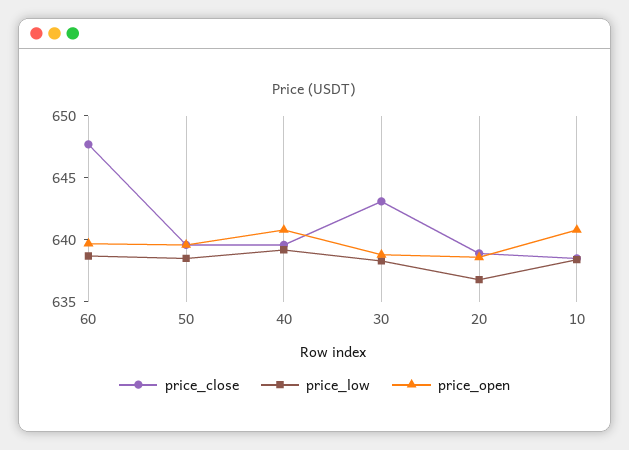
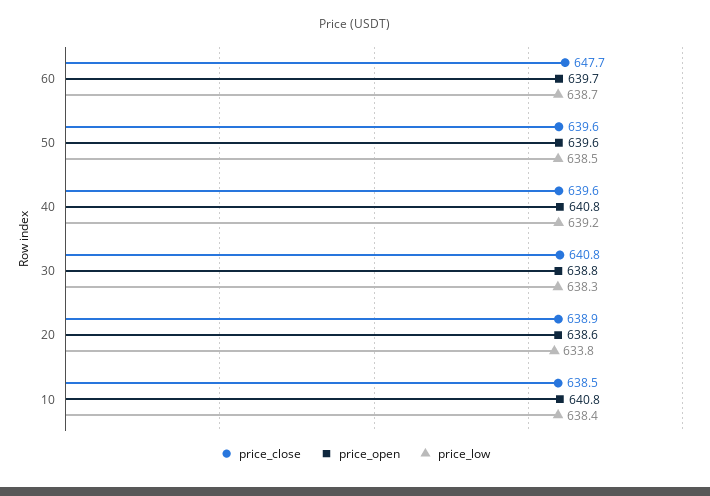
price_close, 30: 643 -> 640.8
price_low, 20: 637 -> 633.8

